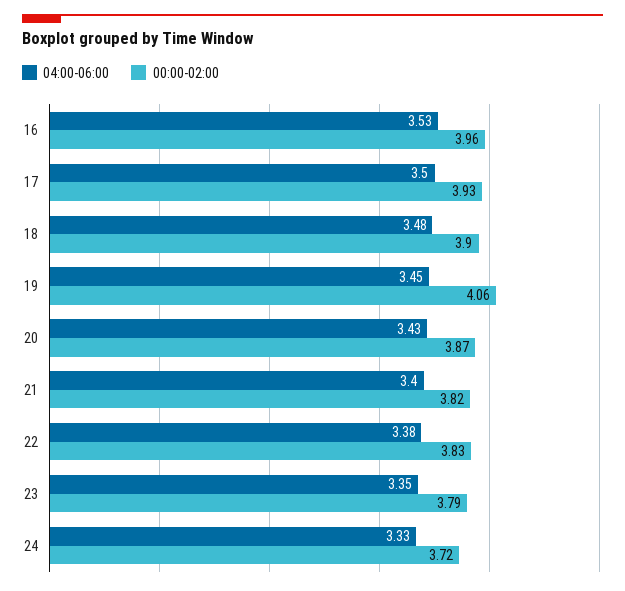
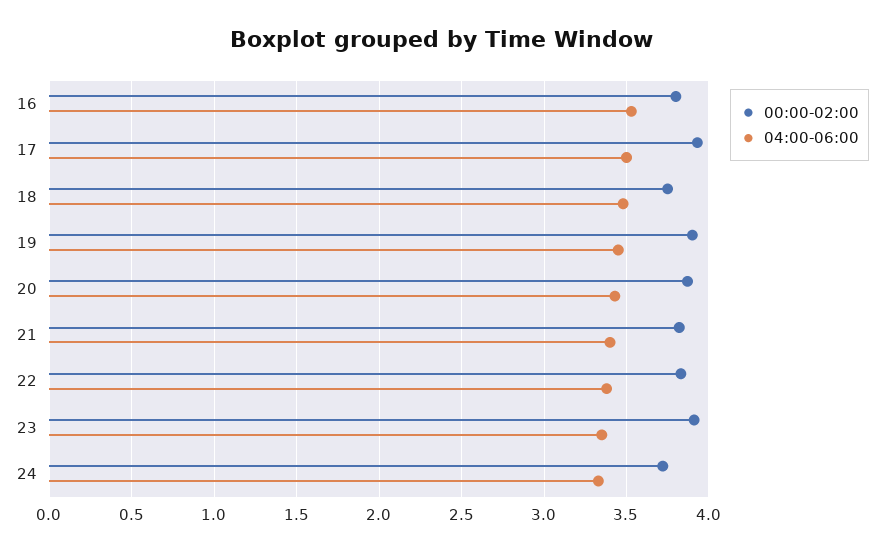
00:00-02:00, 16: 3.96 -> 3.8
00:00-02:00, 18: 3.9 -> 3.75
00:00-02:00, 19: 4.06 -> 3.9
00:00-02:00, 23: 3.79 -> 3.9

